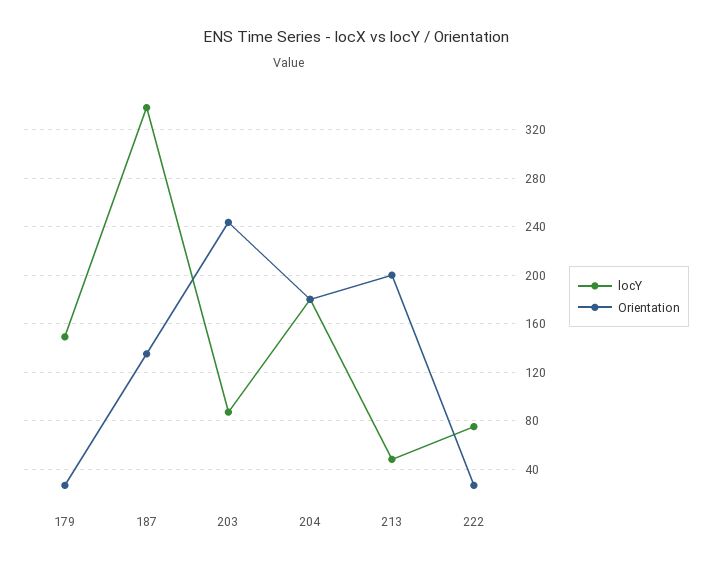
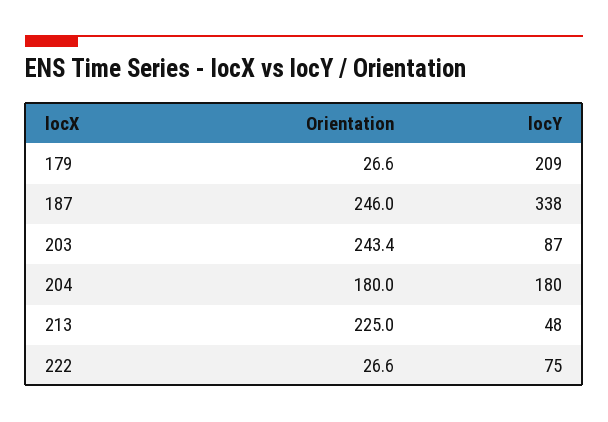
locY, 179: 150 -> 209
Orientation, 187: 135 -> 246
Orientation, 213: 200 -> 225

